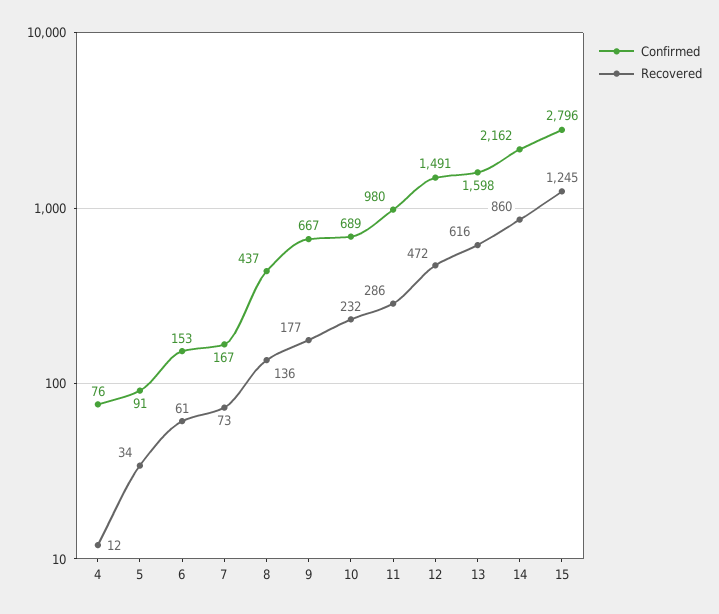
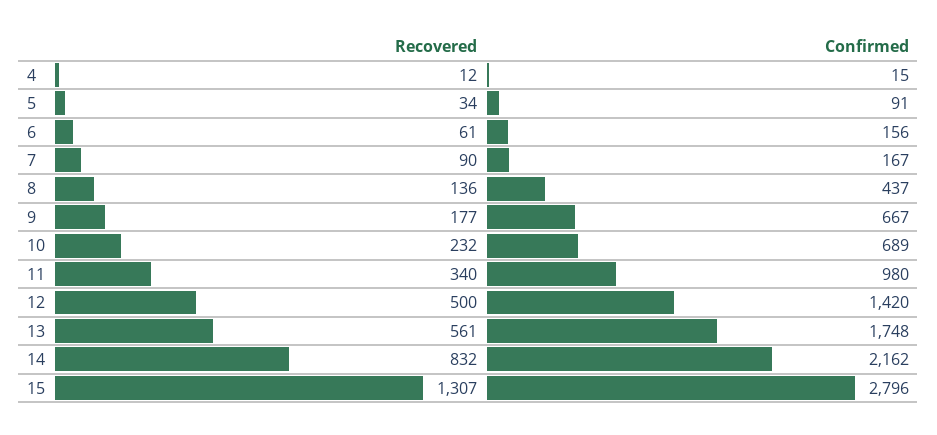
Confirmed, 4: 76 -> 15
Confirmed, 6: 153 -> 156
Recovered, 7: 73 -> 90
Recovered, 11: 286 -> 340
Confirmed, 12: 1491 -> 1420
Recovered, 12: 472 -> 500
Confirmed, 13: 1598 -> 1748
Recovered, 13: 616 -> 561
Recovered, 14: 860 -> 832
Recovered, 15: 1245 -> 1307

